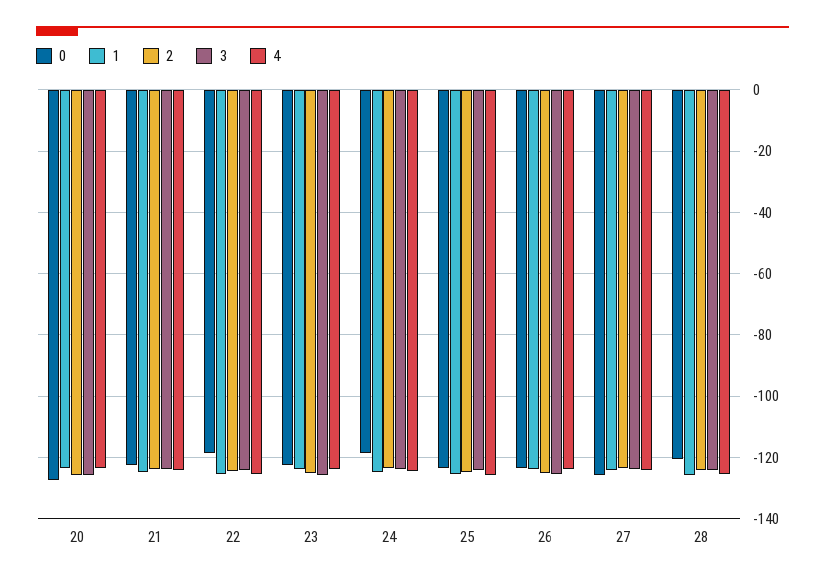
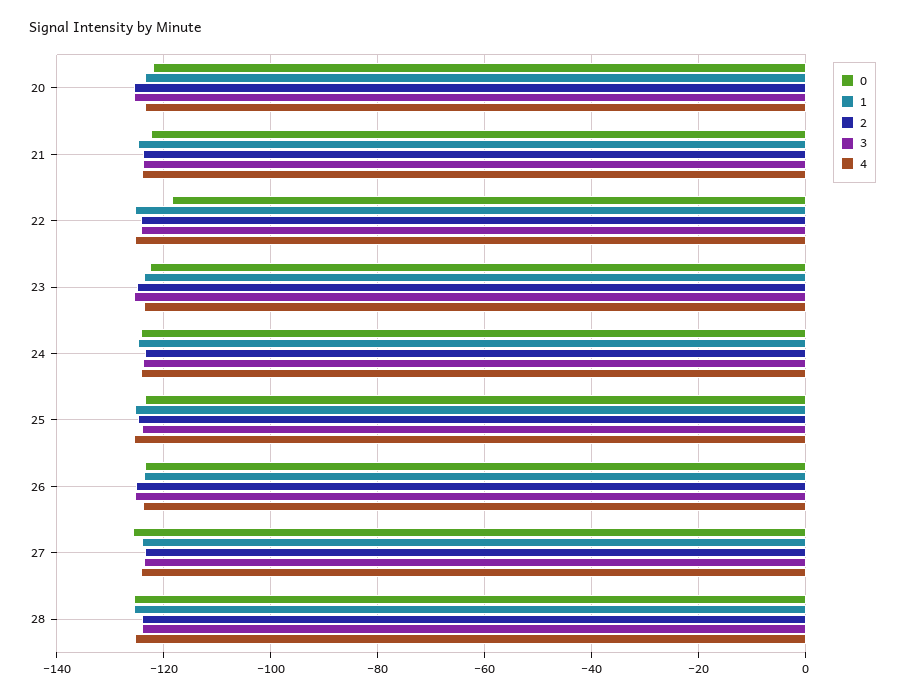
0, 20: -128 -> -122
0, 24: -118 -> -124
0, 28: -120 -> -126

